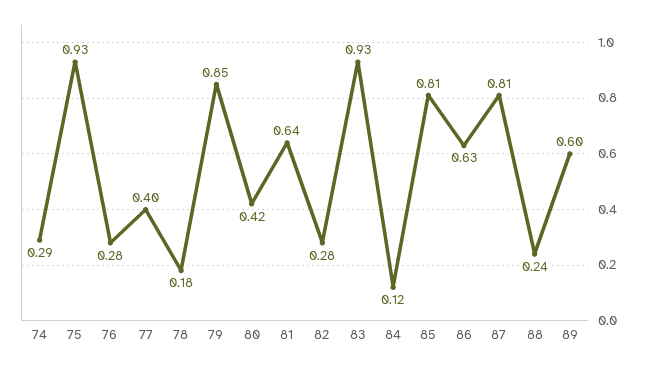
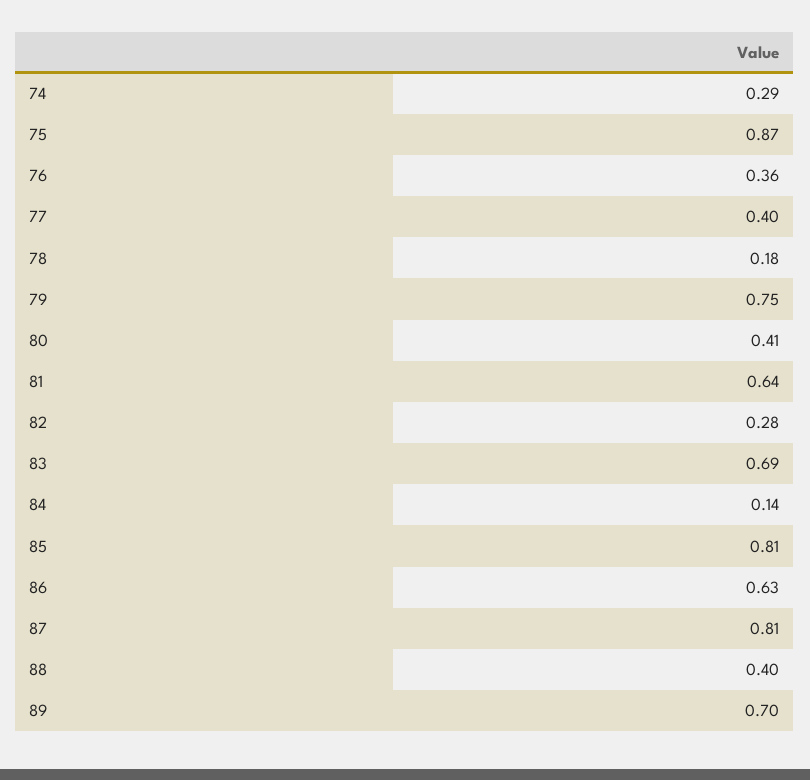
75: 0.93 -> 0.87
76: 0.28 -> 0.36
79: 0.85 -> 0.75
80: 0.42 -> 0.41
83: 0.93 -> 0.69
84: 0.12 -> 0.14
88: 0.24 -> 0.4
89: 0.6 -> 0.7

